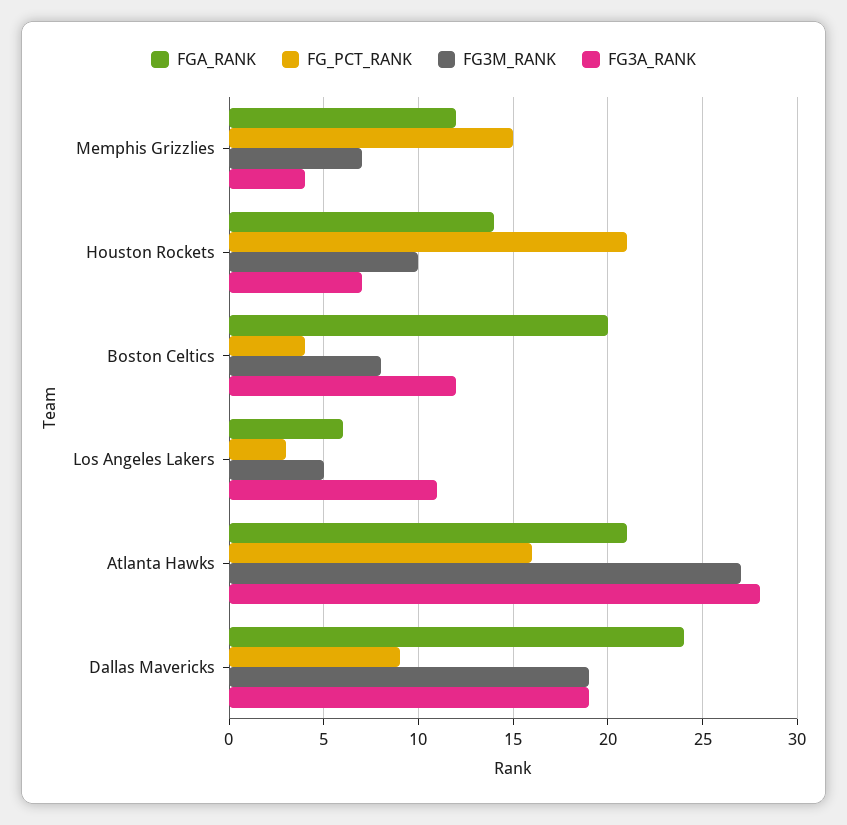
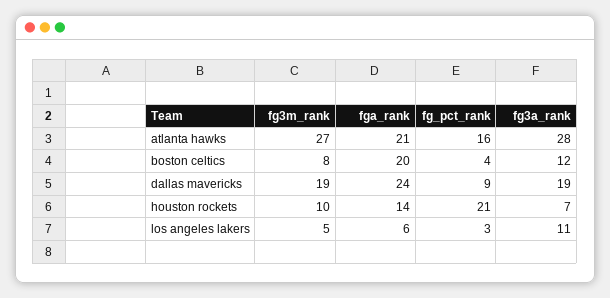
FGA_RANK, Memphis Grizzlies: 12 -> none
FG_PCT_RANK, Memphis Grizzlies: 15 -> none
FG3M_RANK, Memphis Grizzlies: 7 -> none
FG3A_RANK, Memphis Grizzlies: 4 -> none

